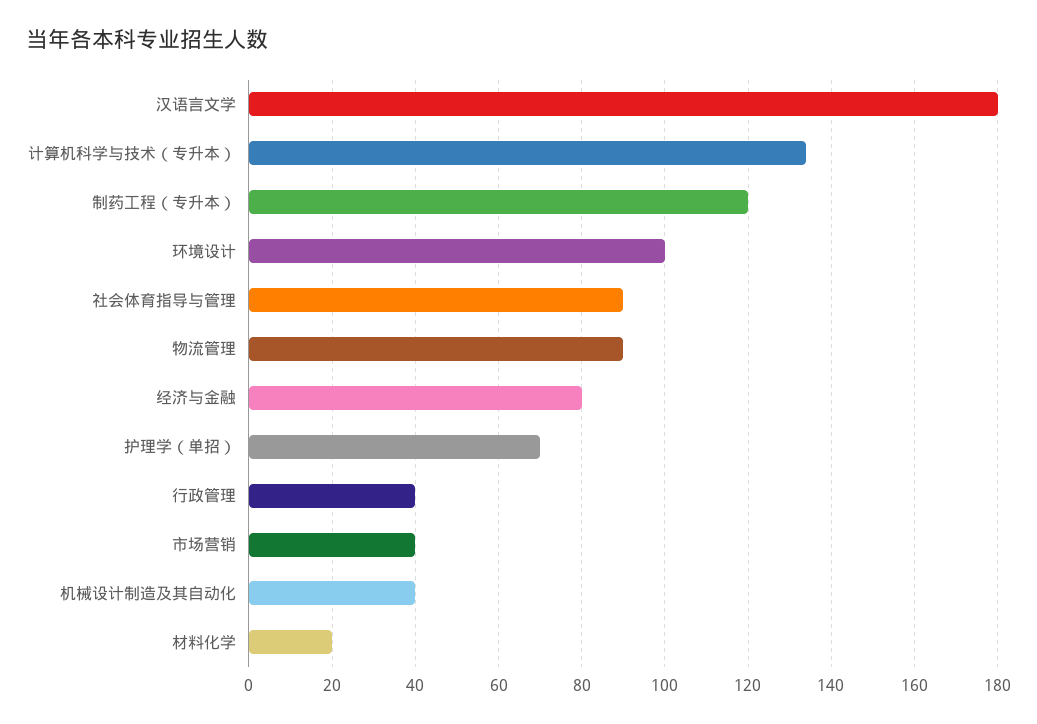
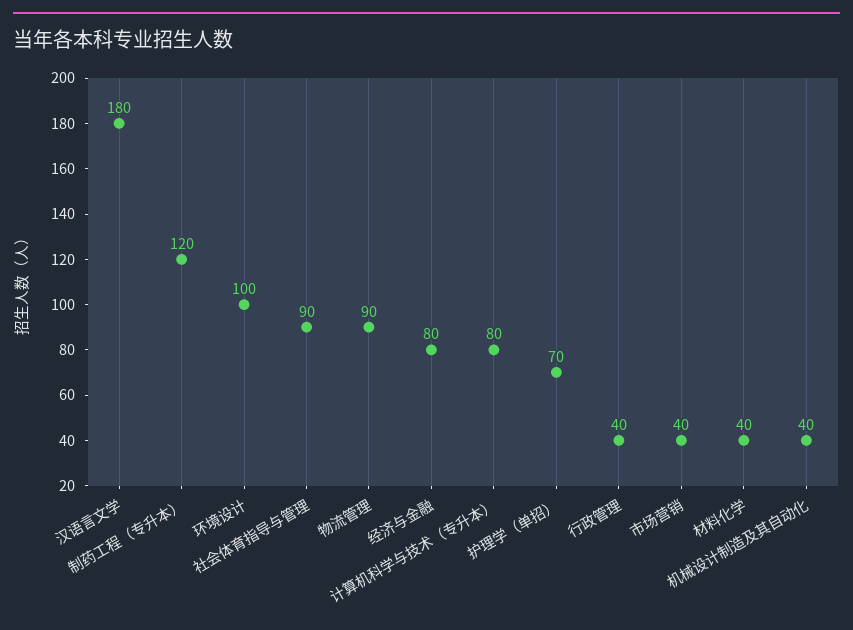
计算机科学与技术（专升本）: 135 -> 80
材料化学: 20 -> 40

